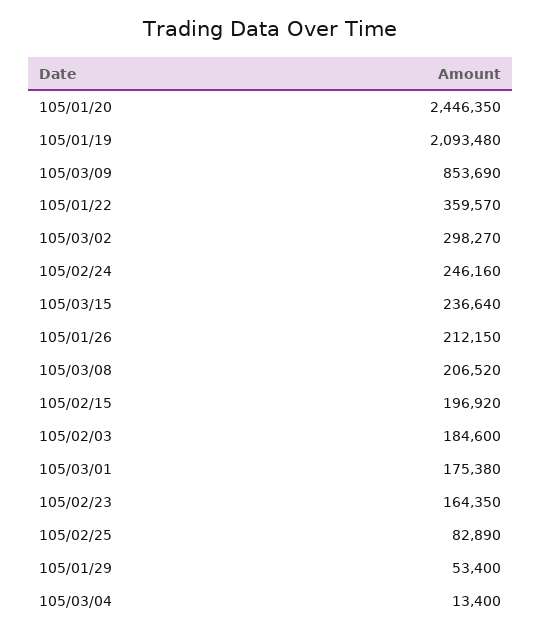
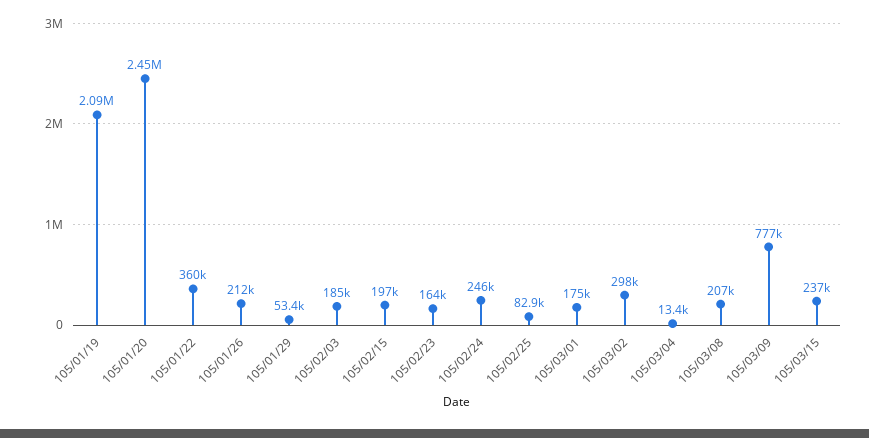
105/03/09: 853690 -> 777000

